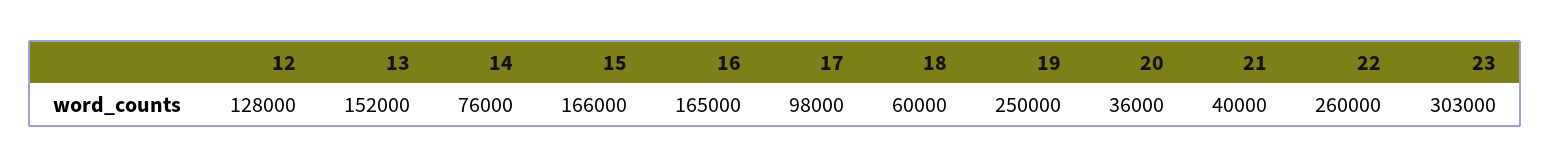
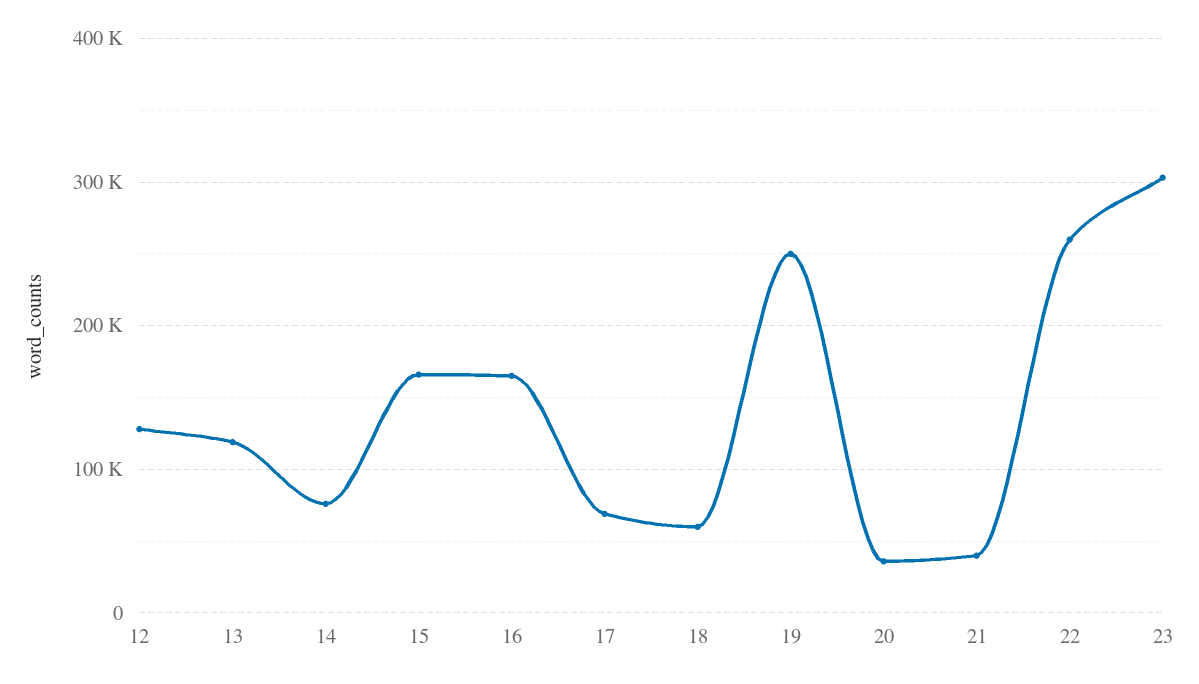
13: 152000 -> 120000
17: 98000 -> 70000

